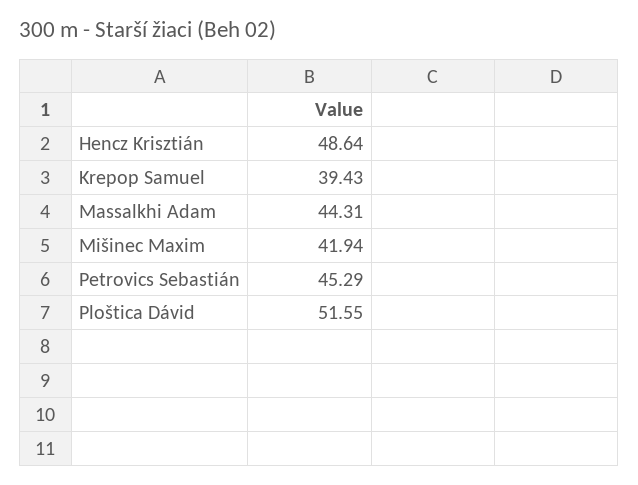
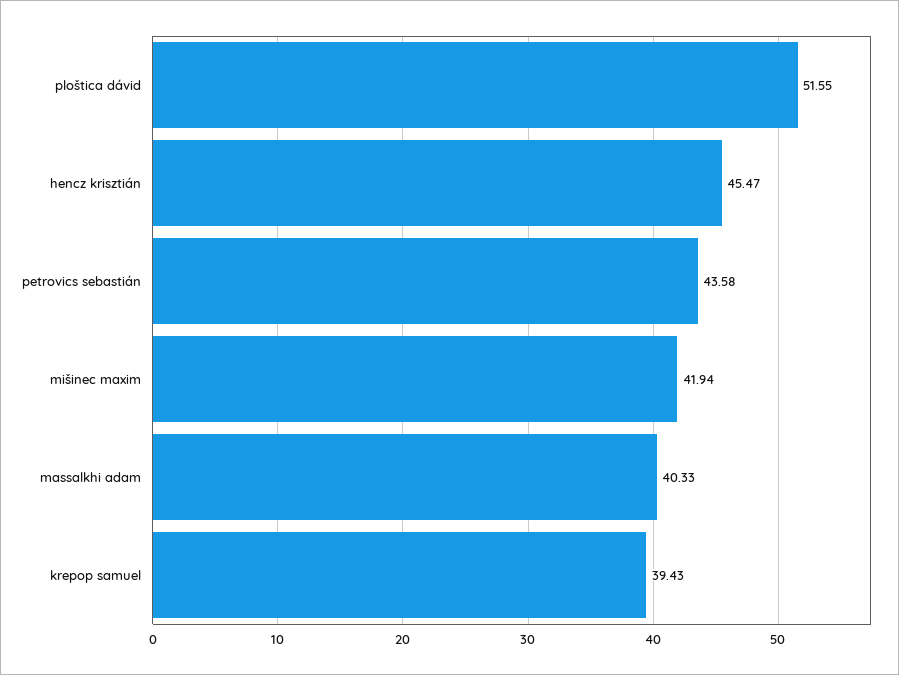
Hencz Krisztián: 48.64 -> 45.47
Massalkhi Adam: 44.31 -> 40.33
Petrovics Sebastián: 45.29 -> 43.58

